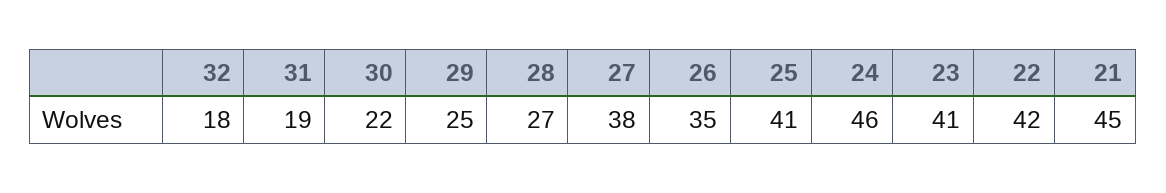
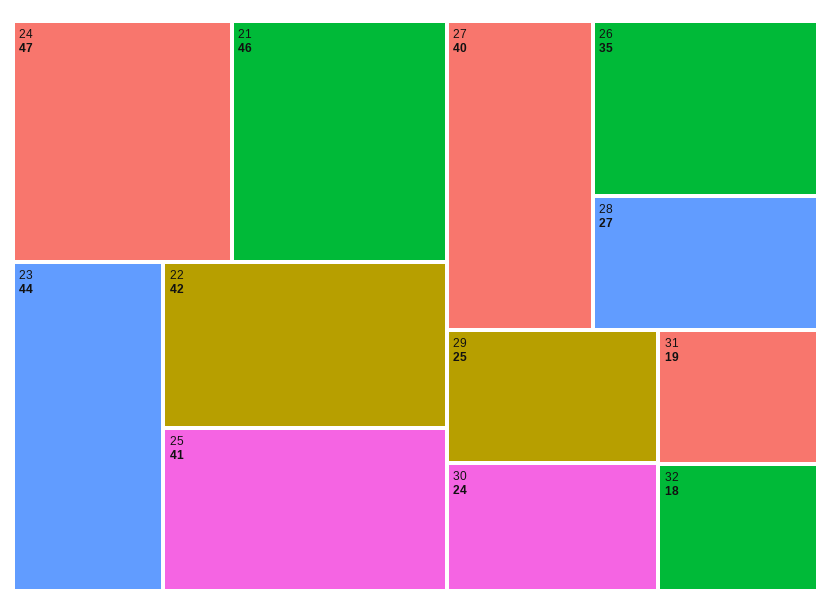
30: 22 -> 24
27: 38 -> 40
24: 46 -> 47
23: 41 -> 44
21: 45 -> 46

